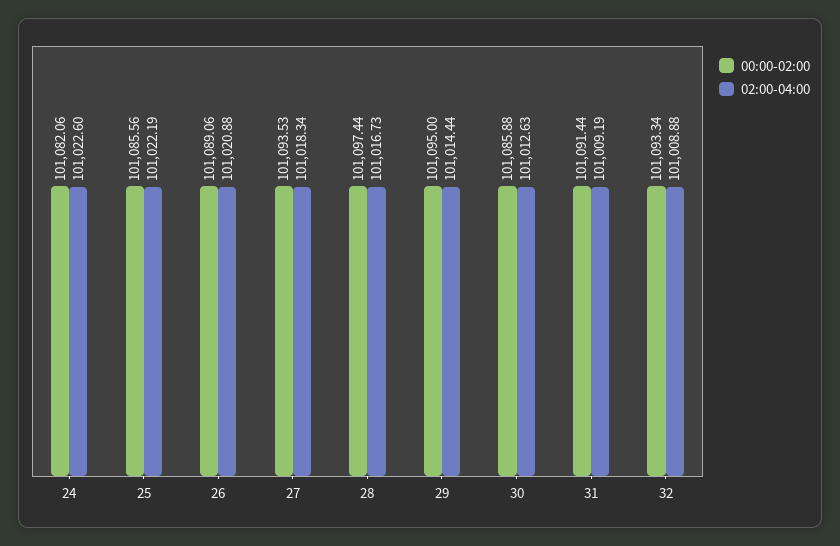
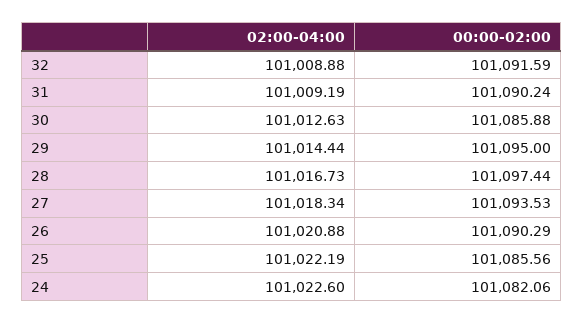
00:00-02:00, 26: 101089.06 -> 101090.29
00:00-02:00, 31: 101091.44 -> 101090.24
00:00-02:00, 32: 101093.34 -> 101091.59

